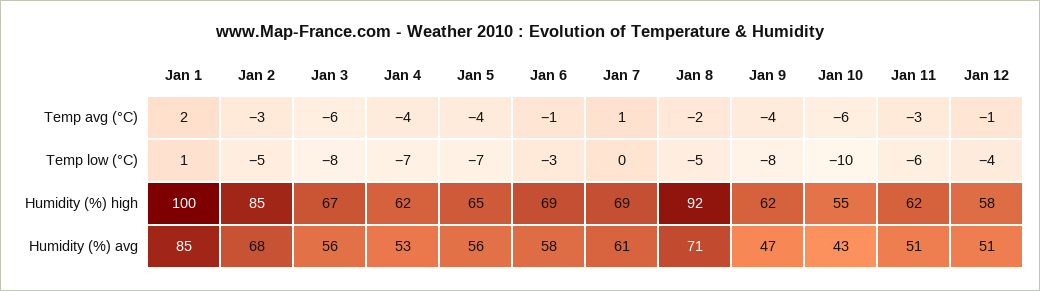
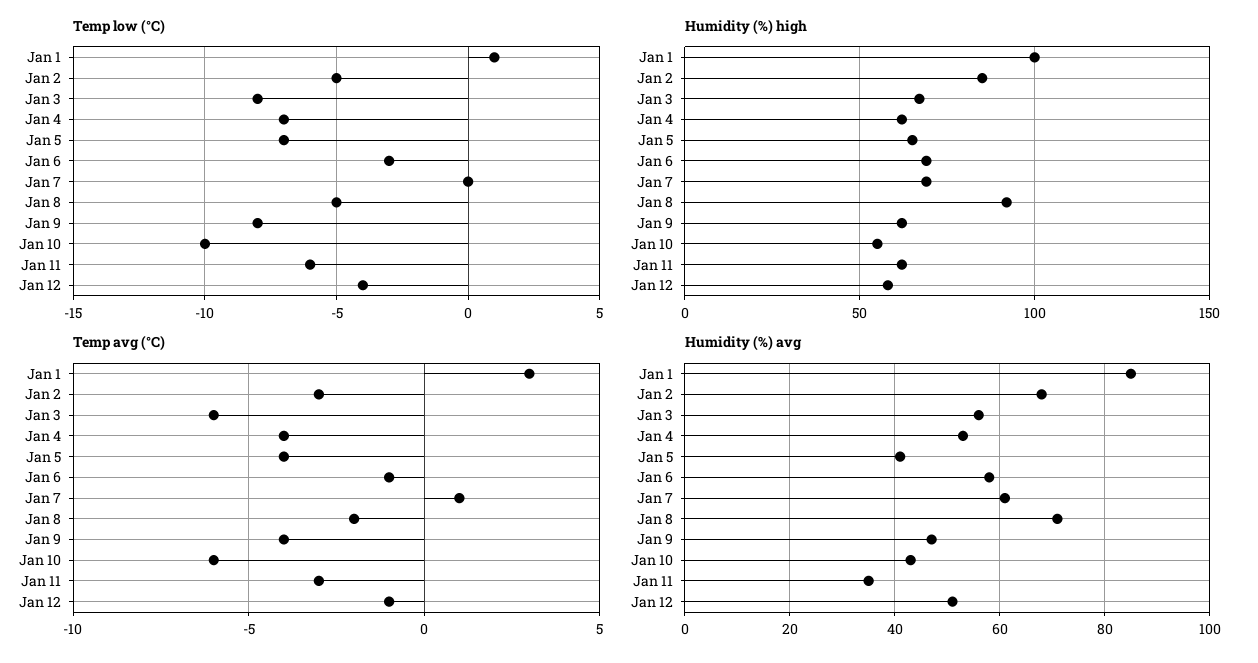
Temp avg (°C), Jan 1: 2 -> 3
Humidity (%) avg, Jan 5: 56 -> 40
Humidity (%) avg, Jan 11: 51 -> 35

